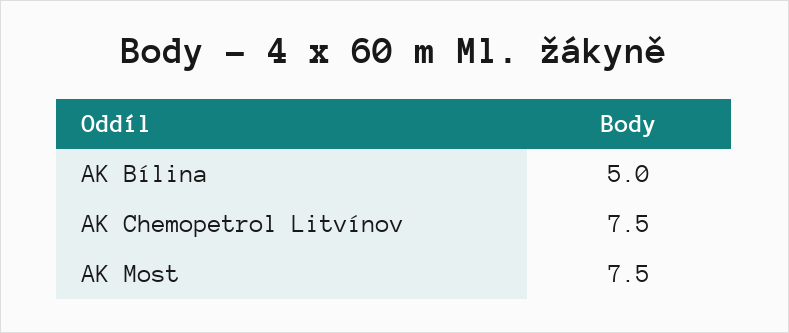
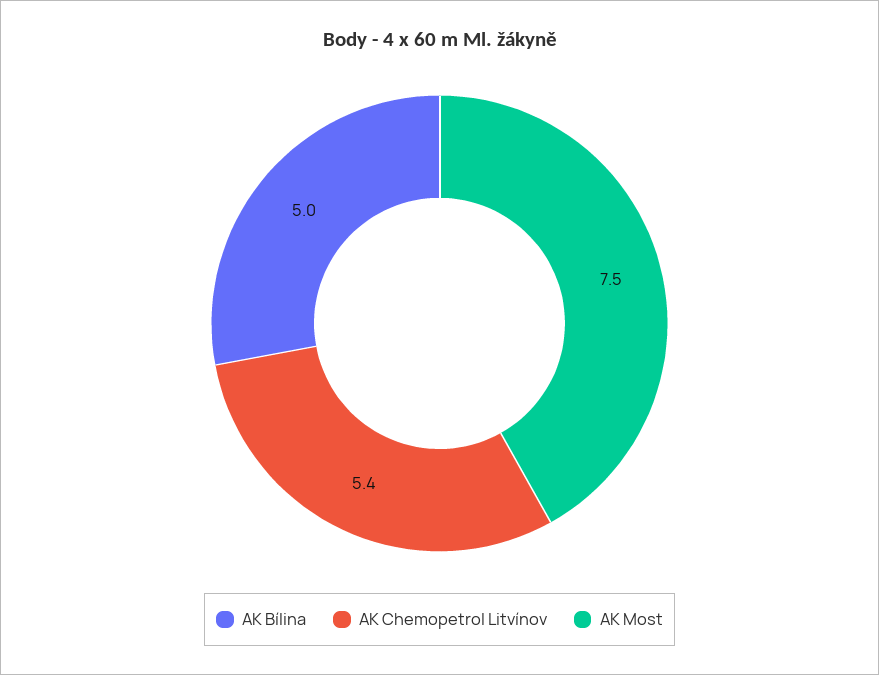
AK Chemopetrol Litvínov: 7.5 -> 5.4

